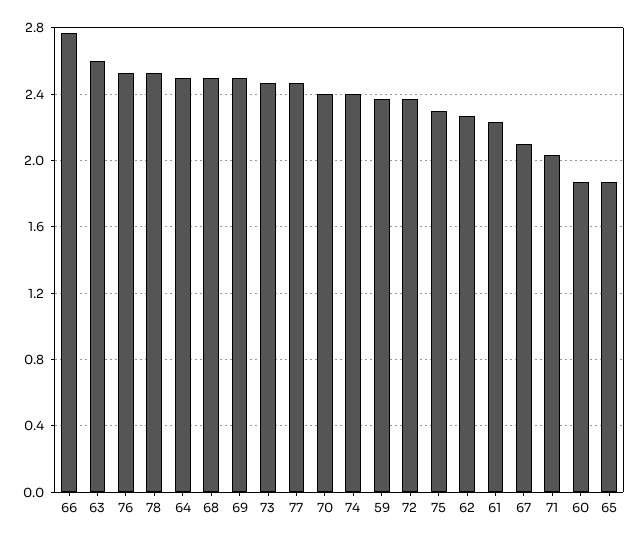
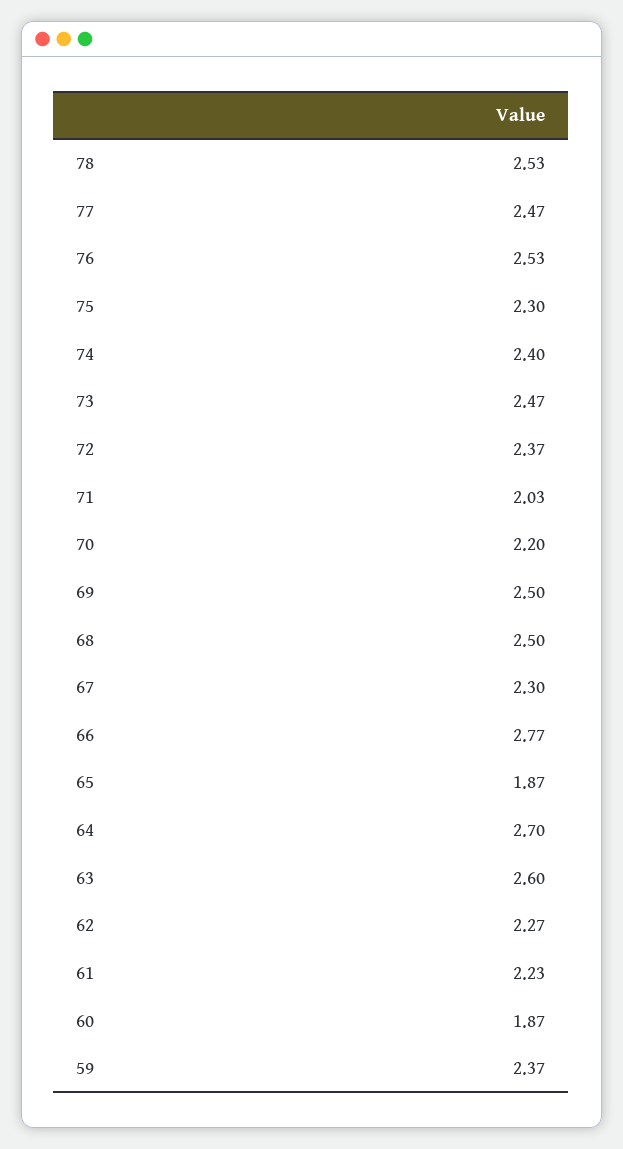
64: 2.5 -> 2.7
70: 2.4 -> 2.2
67: 2.1 -> 2.3

